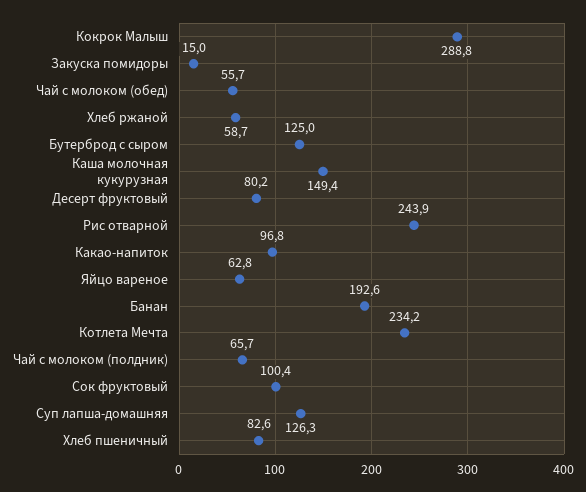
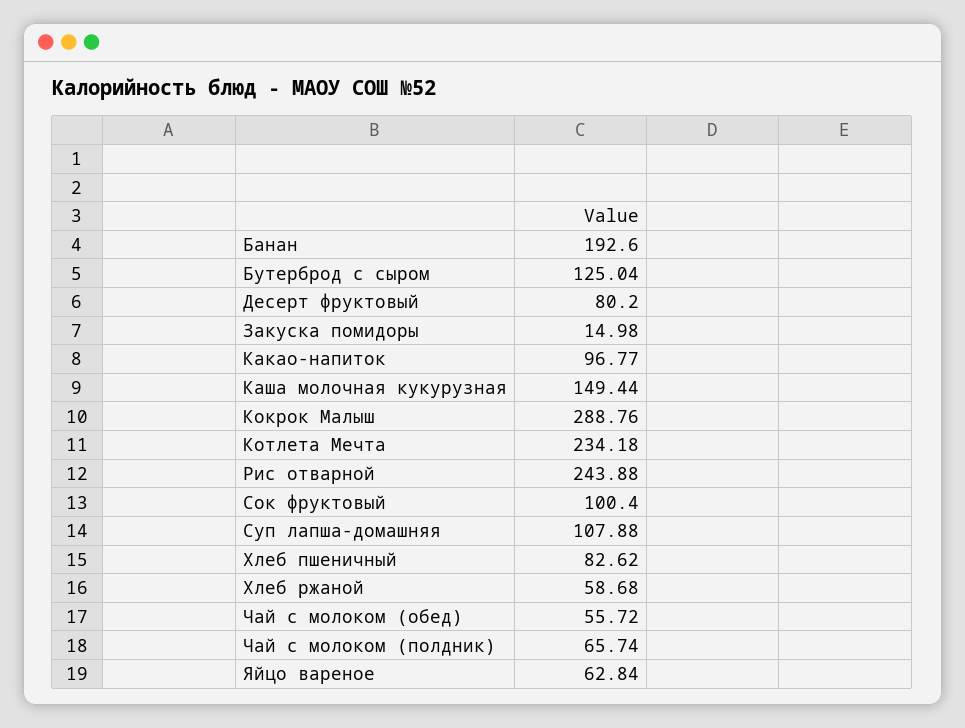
Суп лапша-домашняя: 126.3 -> 107.88

